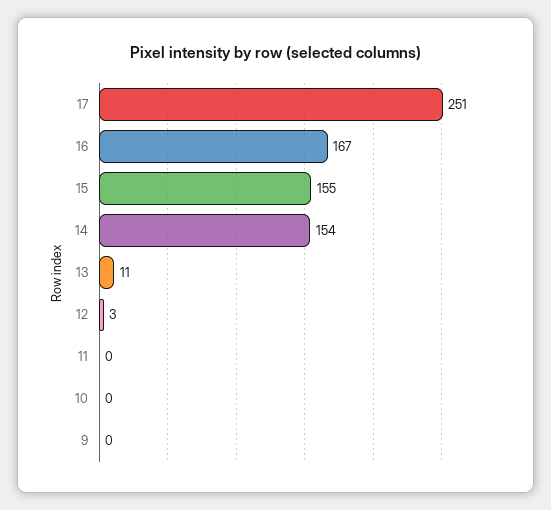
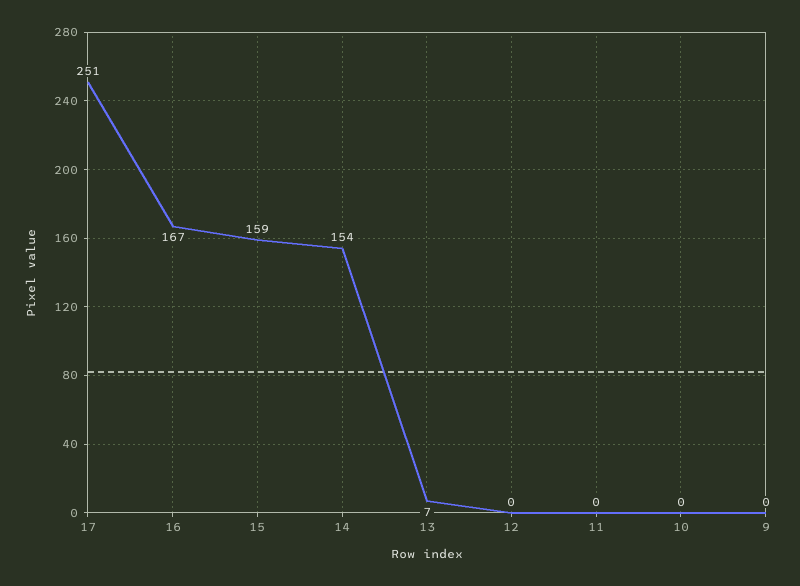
15: 155 -> 159
13: 11 -> 7
12: 3 -> 0

